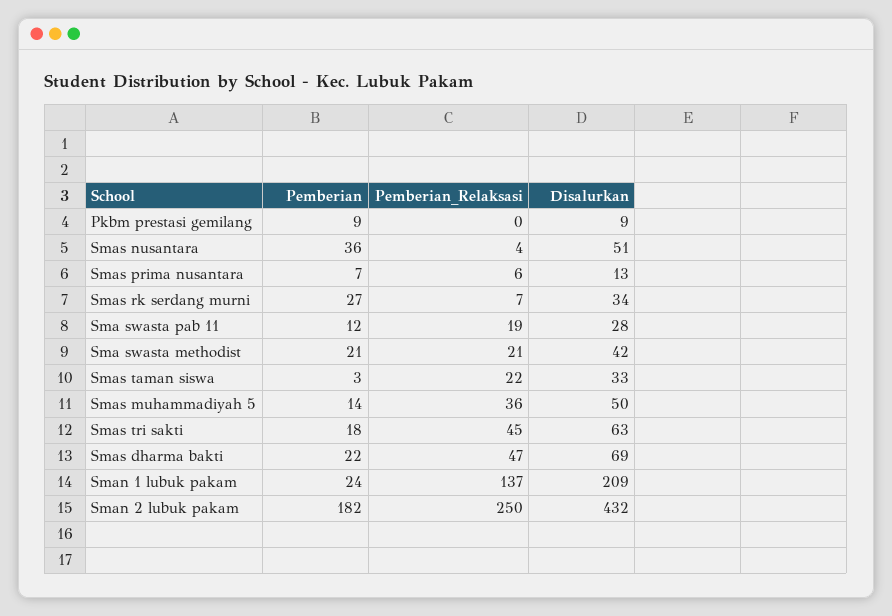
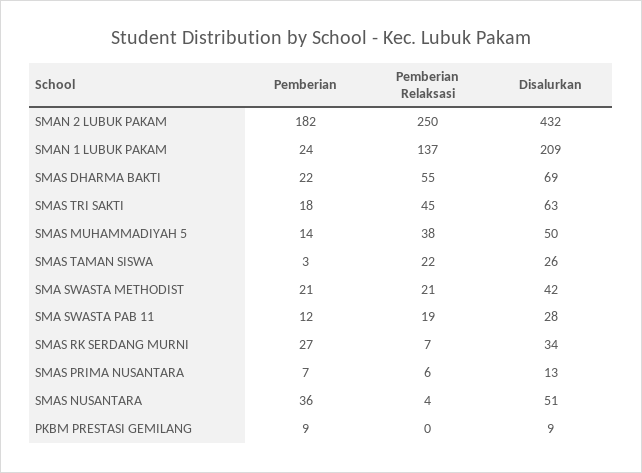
Disalurkan, Smas taman siswa: 33 -> 26
Pemberian_Relaksasi, Smas muhammadiyah 5: 36 -> 38
Pemberian_Relaksasi, Smas dharma bakti: 47 -> 55

